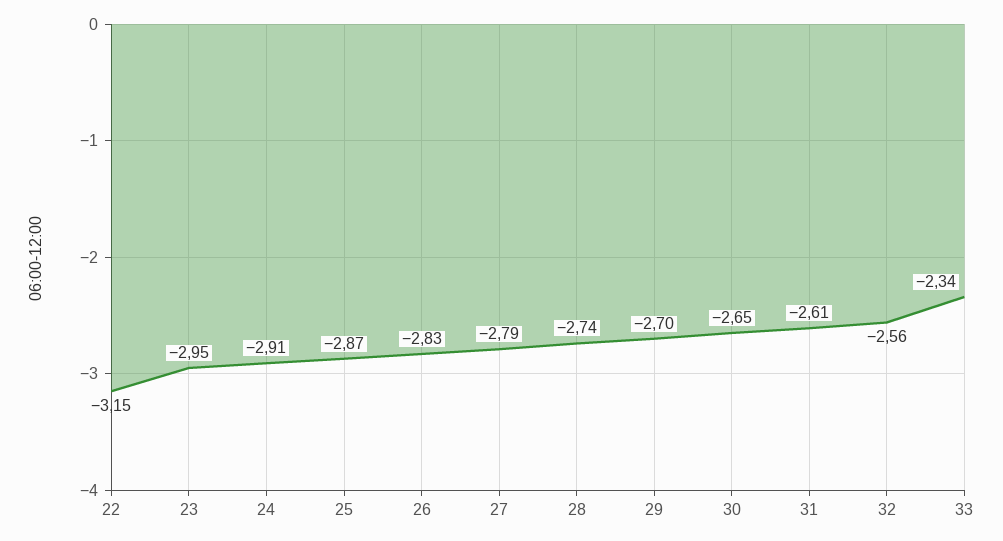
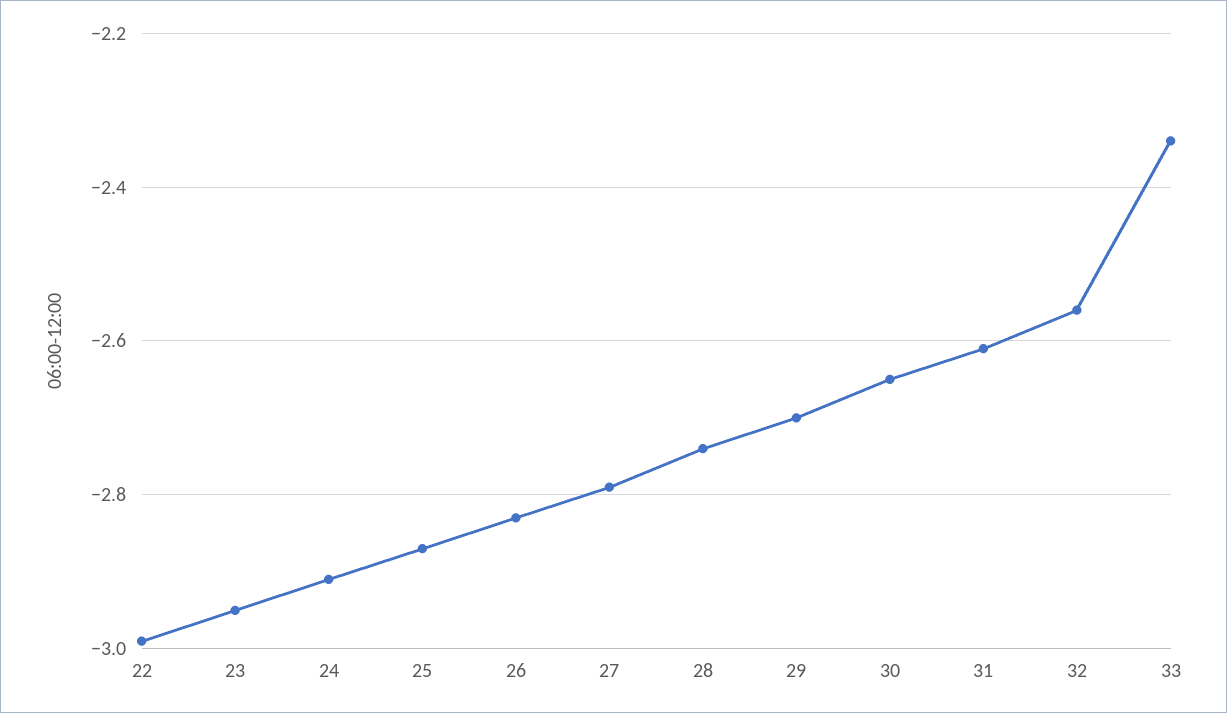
22: -3.15 -> -3

